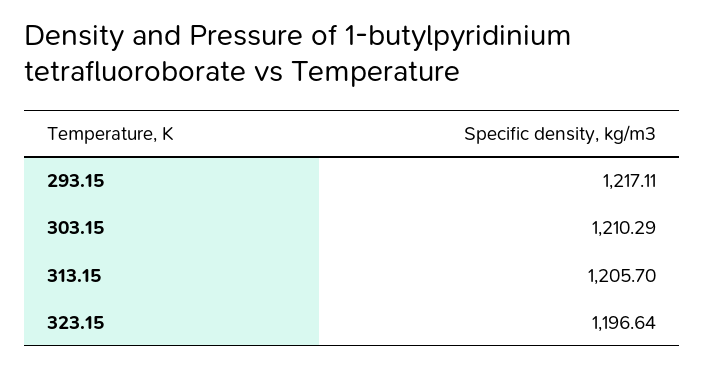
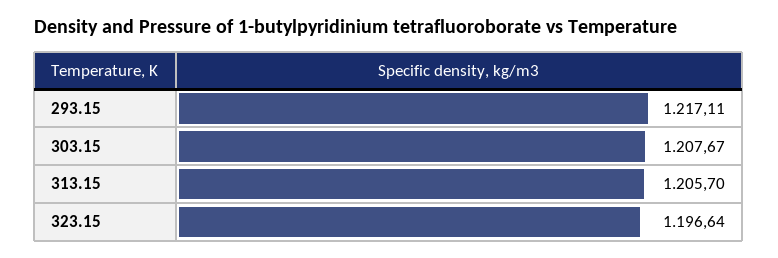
303.15: 1210.29 -> 1207.67

